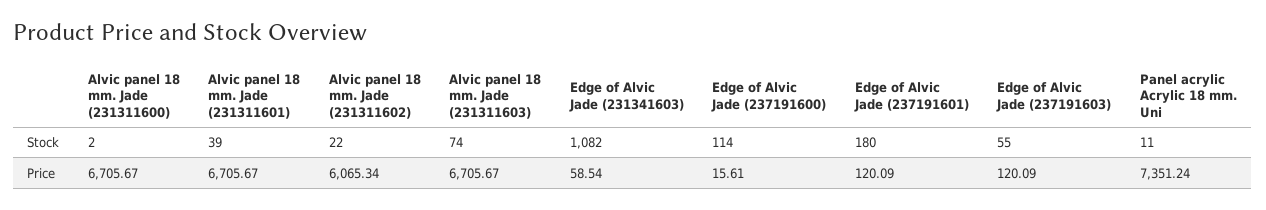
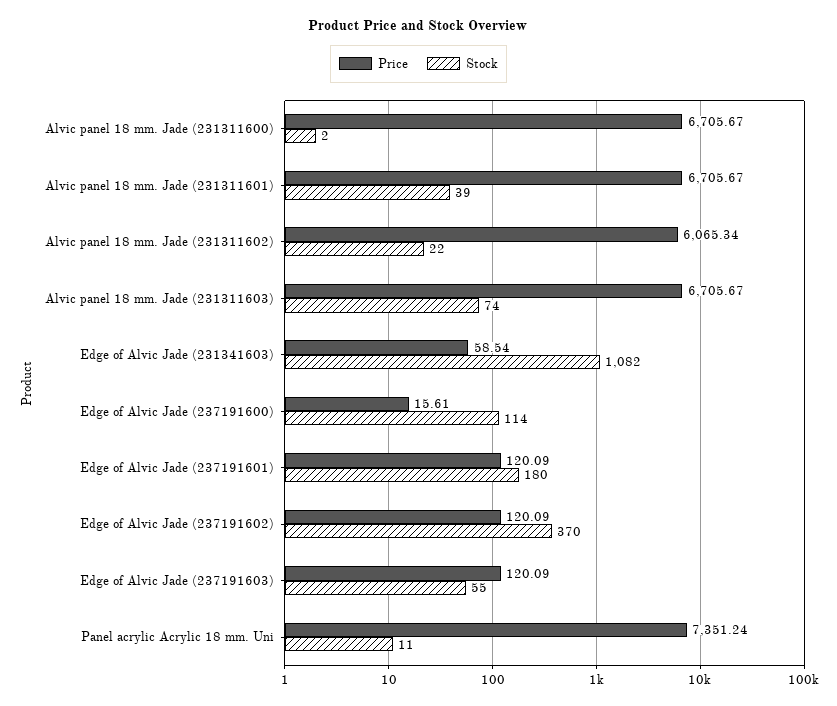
Price, Edge of Alvic Jade (237191602): none -> 120.09
Stock, Edge of Alvic Jade (237191602): none -> 370

